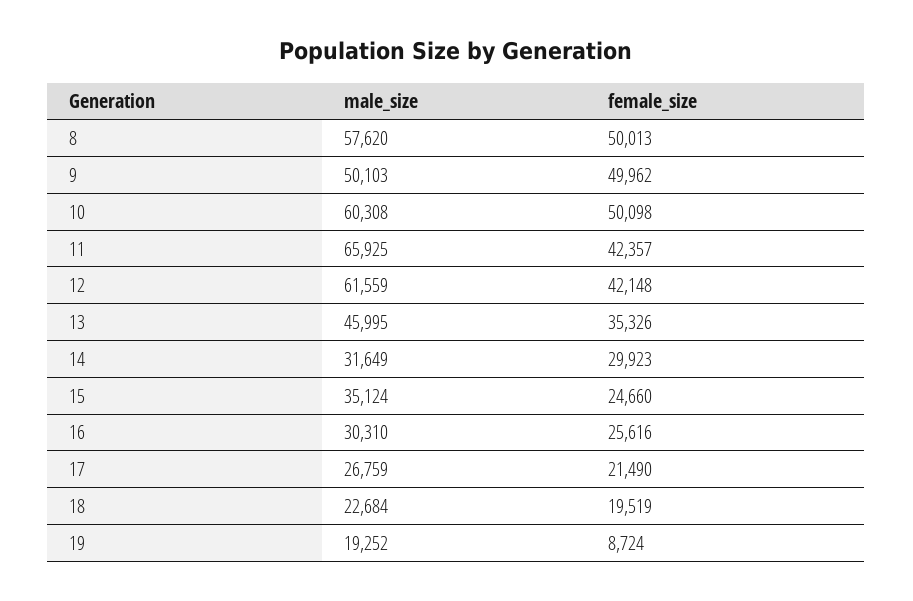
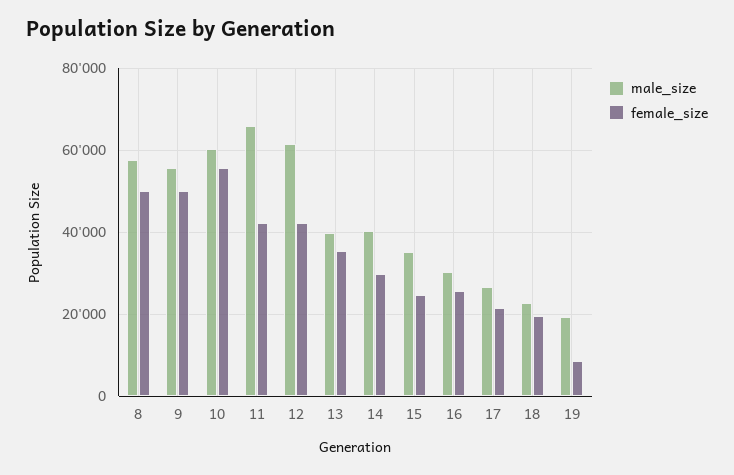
male_size, 9: 50103 -> 56000
female_size, 10: 50098 -> 56000
male_size, 13: 45995 -> 40000
male_size, 14: 31649 -> 40000

